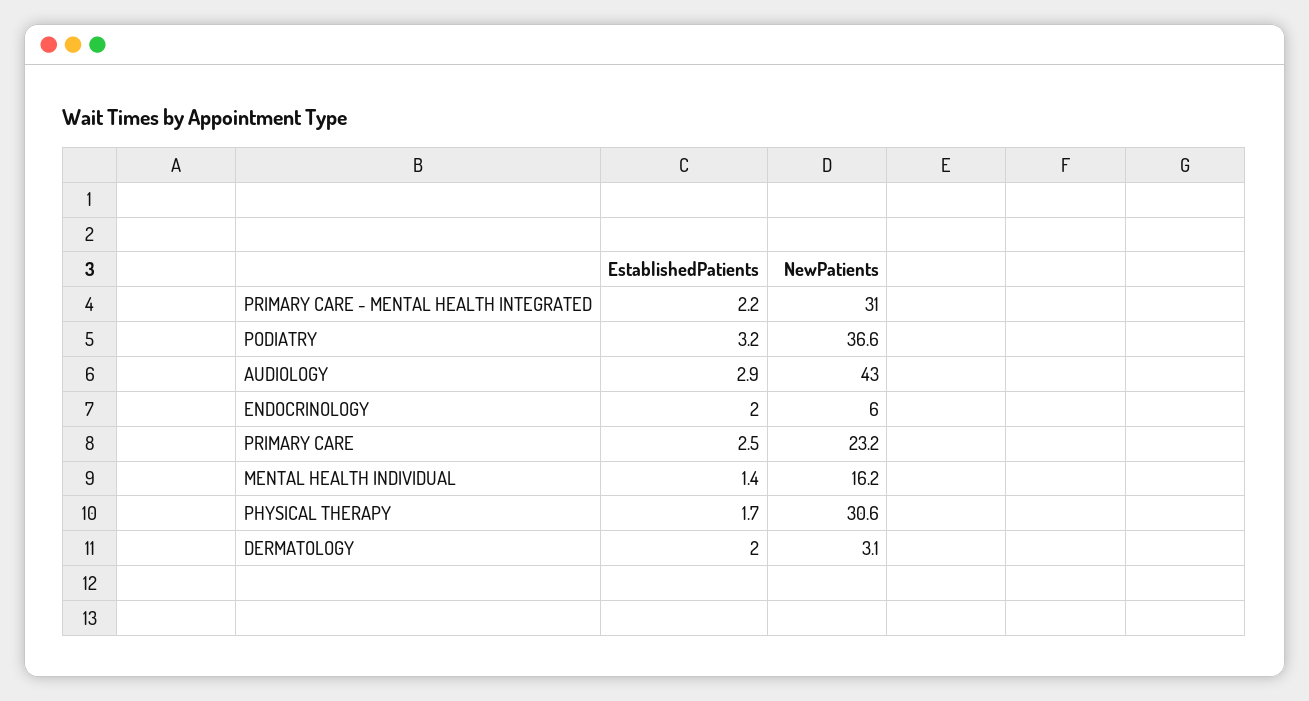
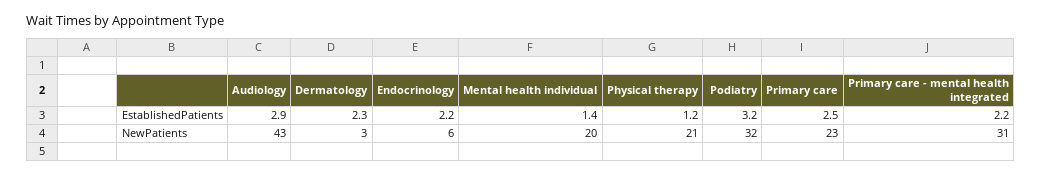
NewPatients, PODIATRY: 36.6 -> 32
EstablishedPatients, ENDOCRINOLOGY: 2 -> 2.2
NewPatients, MENTAL HEALTH INDIVIDUAL: 16.2 -> 20
EstablishedPatients, PHYSICAL THERAPY: 1.7 -> 1.2
NewPatients, PHYSICAL THERAPY: 30.6 -> 21
EstablishedPatients, DERMATOLOGY: 2 -> 2.3

